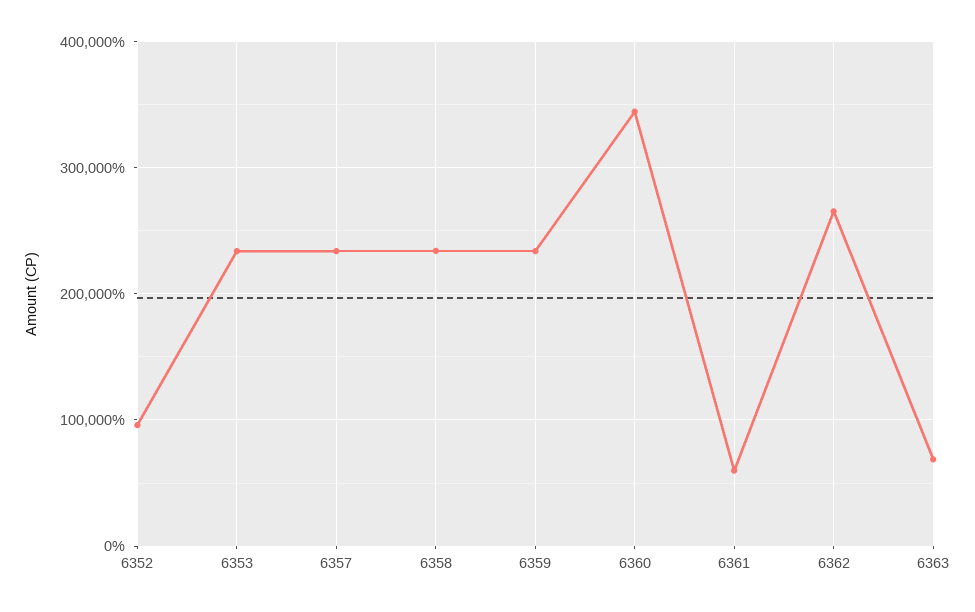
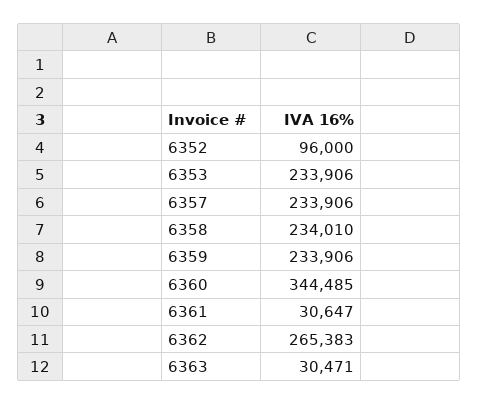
6361: 60000 -> 30647
6363: 70000 -> 30471

